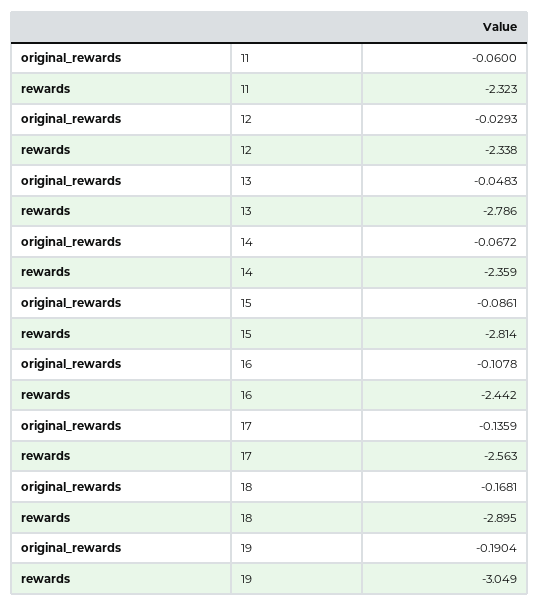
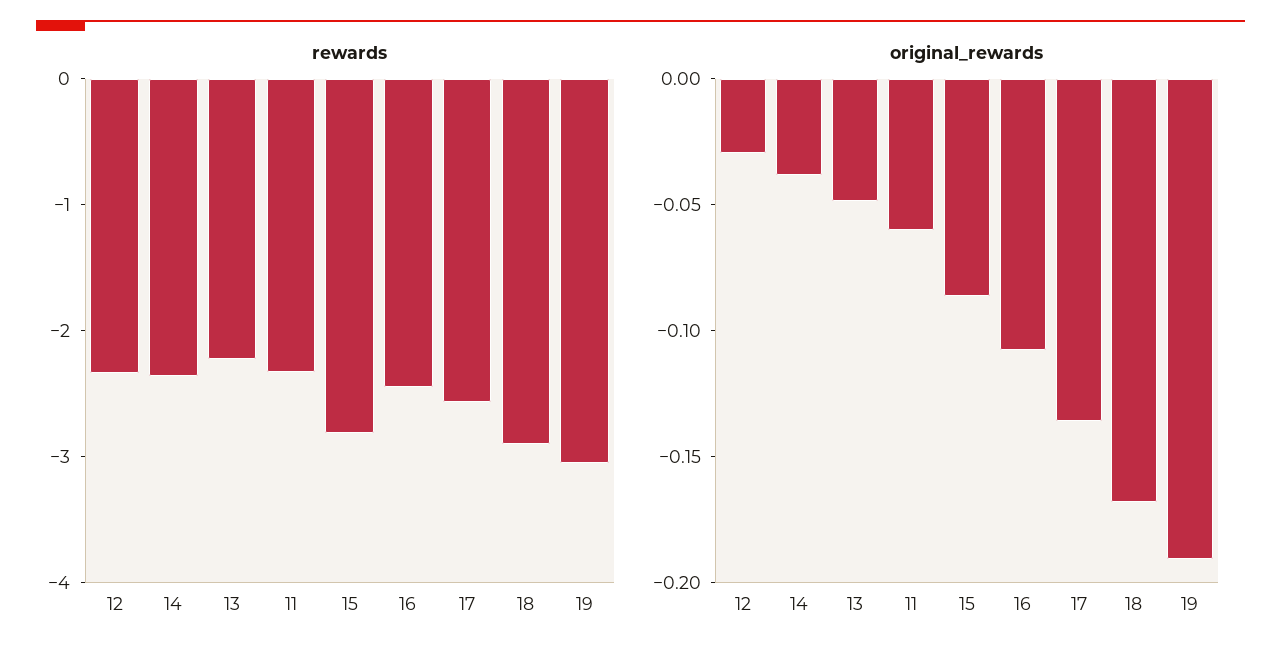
rewards, 13: -2.786 -> -2.2
original_rewards, 14: -0.0672 -> -0.04

